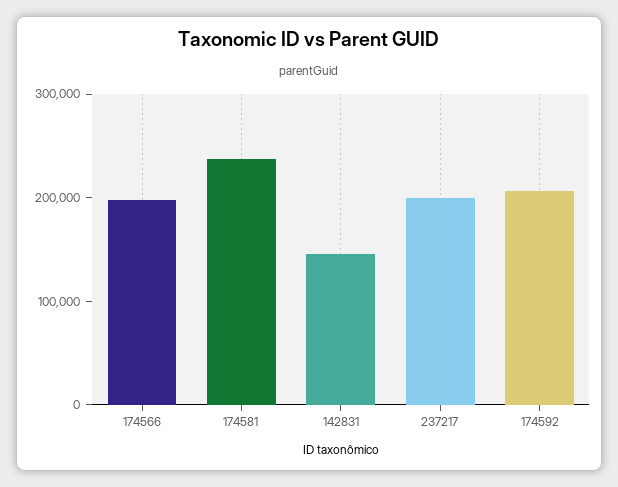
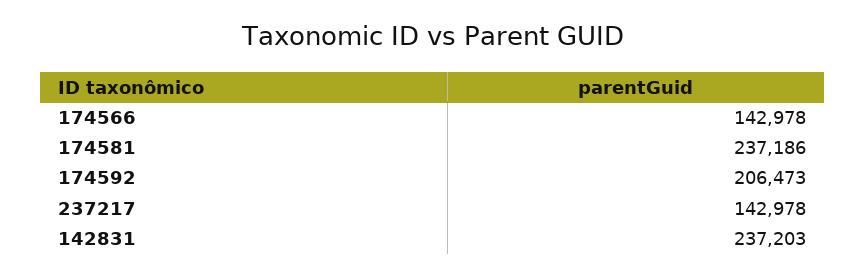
174566: 200000 -> 142978
142831: 140000 -> 237203
237217: 200000 -> 142978

